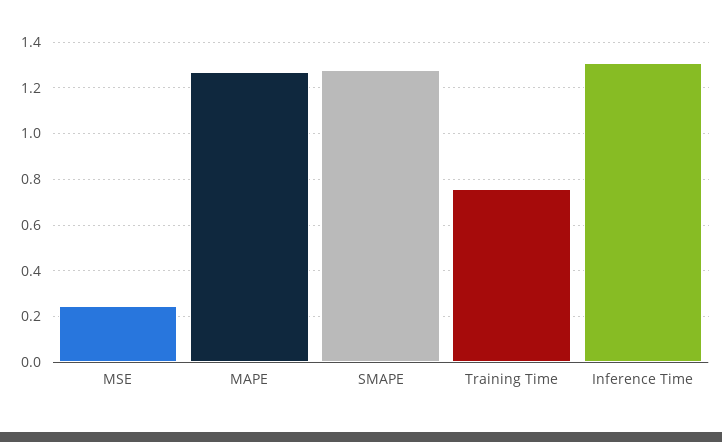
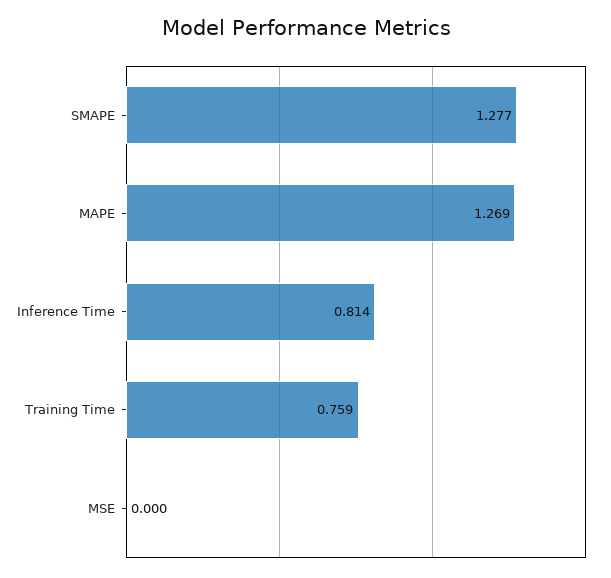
MSE: 0.25 -> 0
Inference Time: 1.3 -> 0.814

